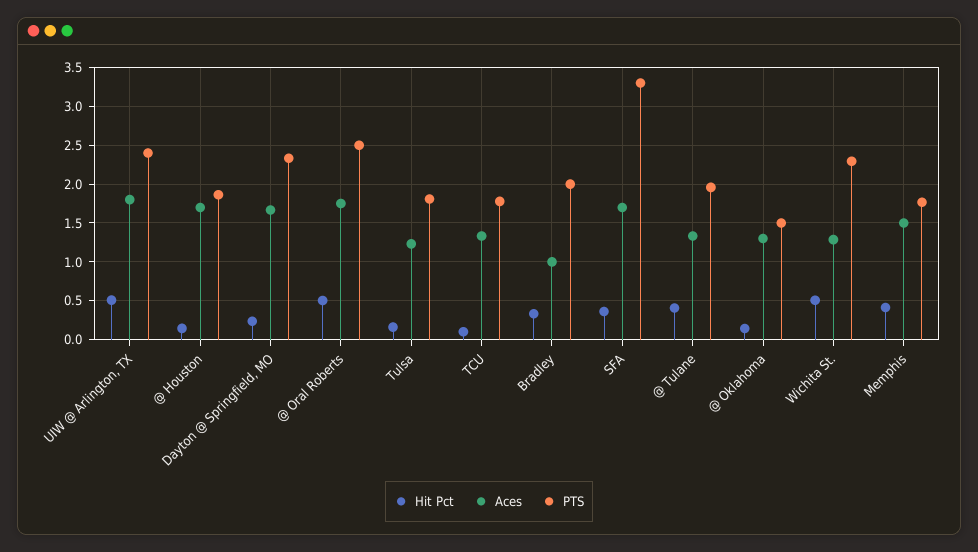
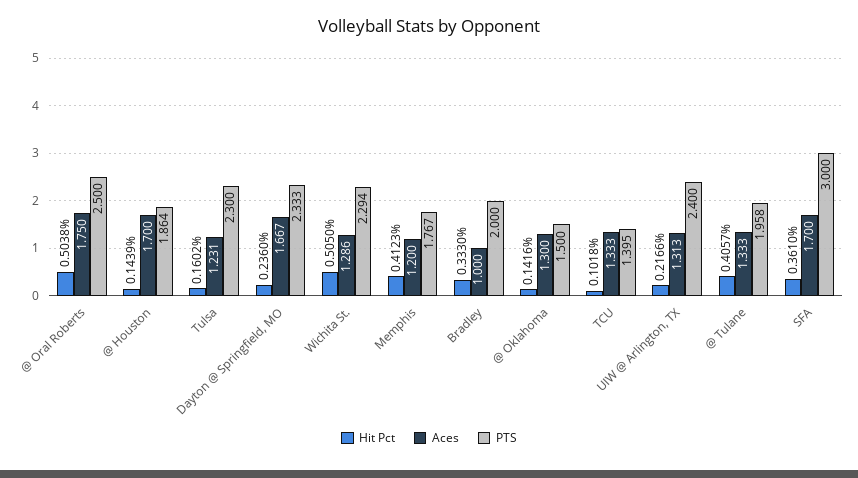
Hit Pct, UIW @ Arlington, TX: 0.5 -> 0.2166
Aces, UIW @ Arlington, TX: 1.8 -> 1.313
PTS, Tulsa: 1.8 -> 2.3
PTS, TCU: 1.8 -> 1.395
PTS, SFA: 3.3 -> 3
Aces, Memphis: 1.5 -> 1.2

